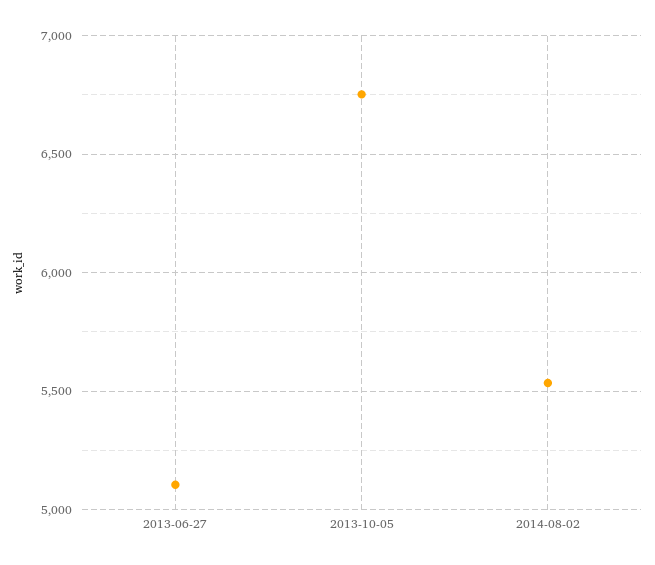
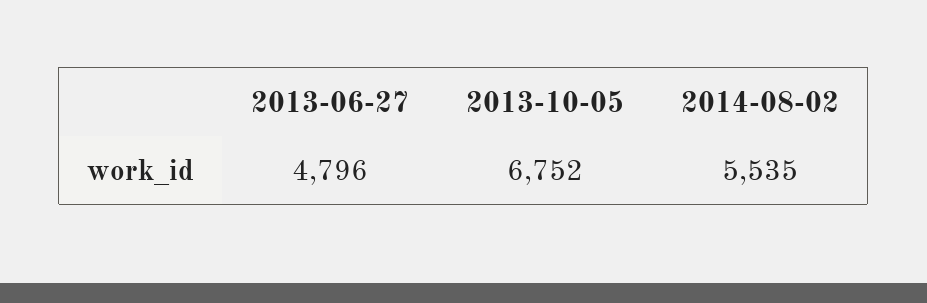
2013-06-27: 5100 -> 4796

